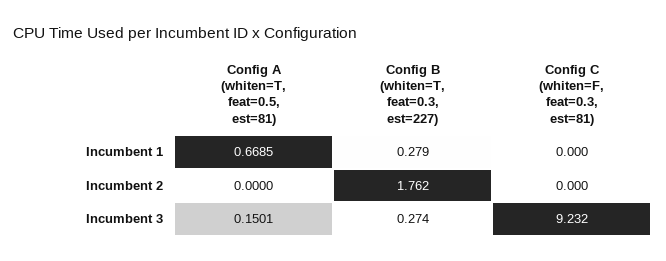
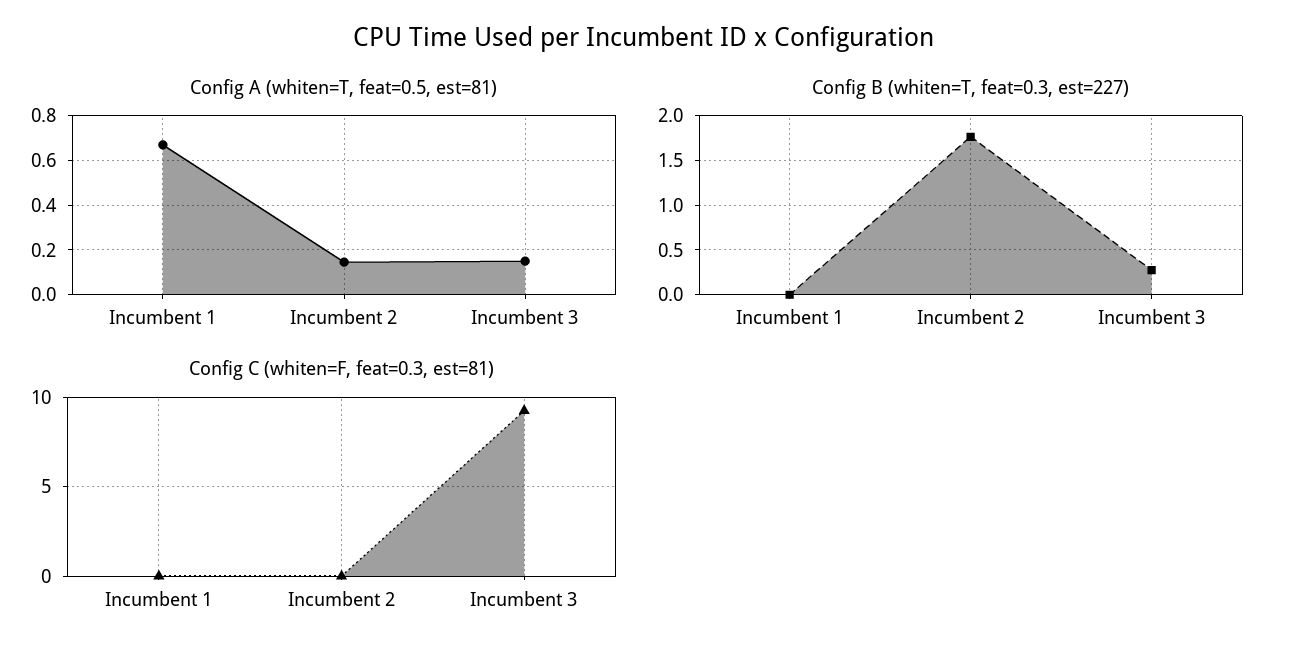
Config B (whiten=T, feat=0.3, est=227), Incumbent 1: 0.279 -> 0
Config A (whiten=T, feat=0.5, est=81), Incumbent 2: 0 -> 0.15

